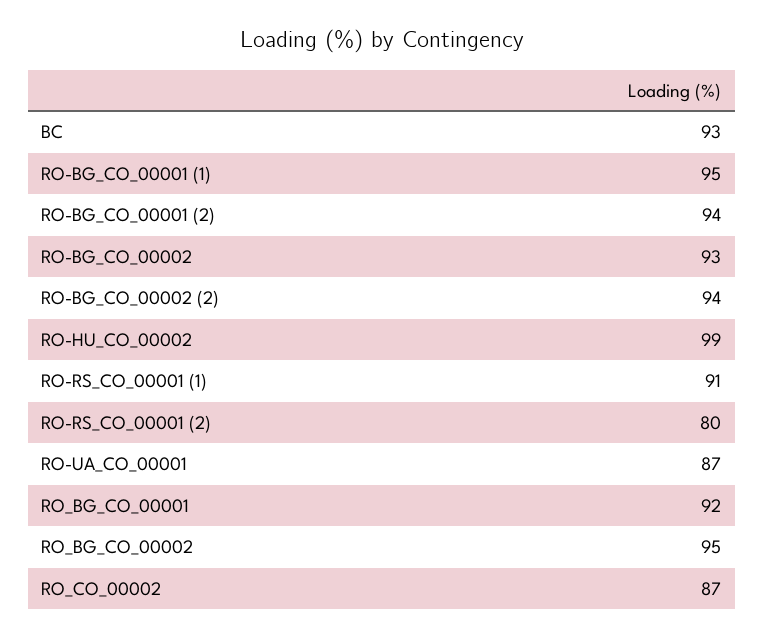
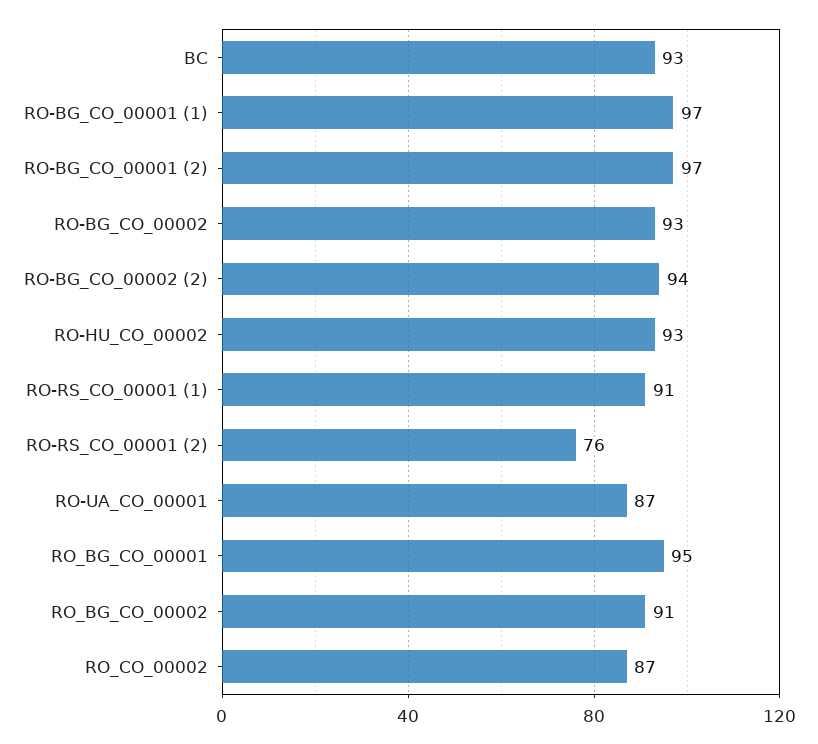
RO-BG_CO_00001 (1): 95 -> 97
RO-BG_CO_00001 (2): 94 -> 97
RO-HU_CO_00002: 99 -> 93
RO-RS_CO_00001 (2): 80 -> 76
RO_BG_CO_00001: 92 -> 95
RO_BG_CO_00002: 95 -> 91

